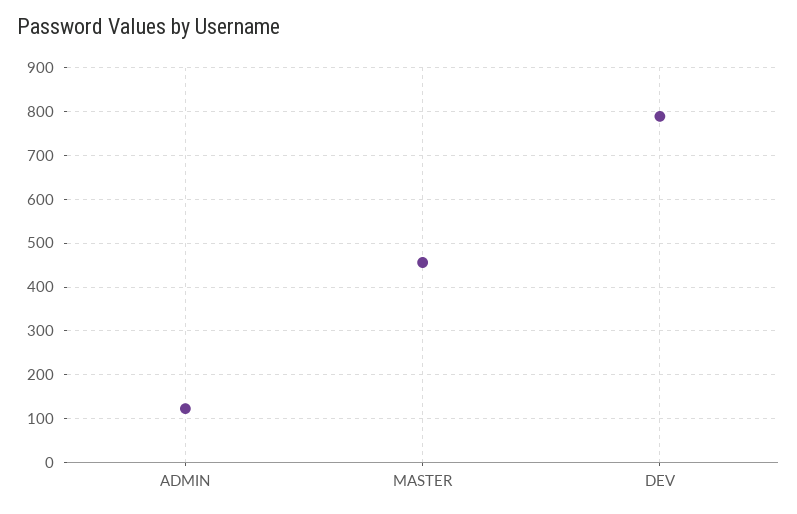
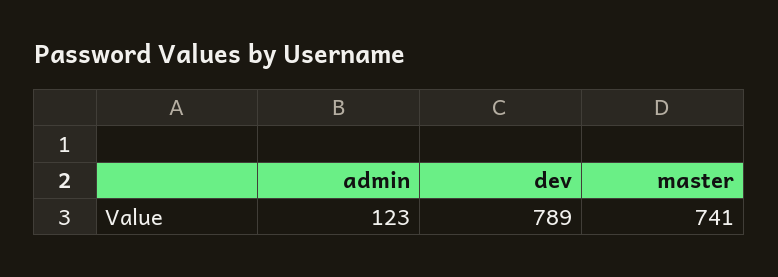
MASTER: 460 -> 741

